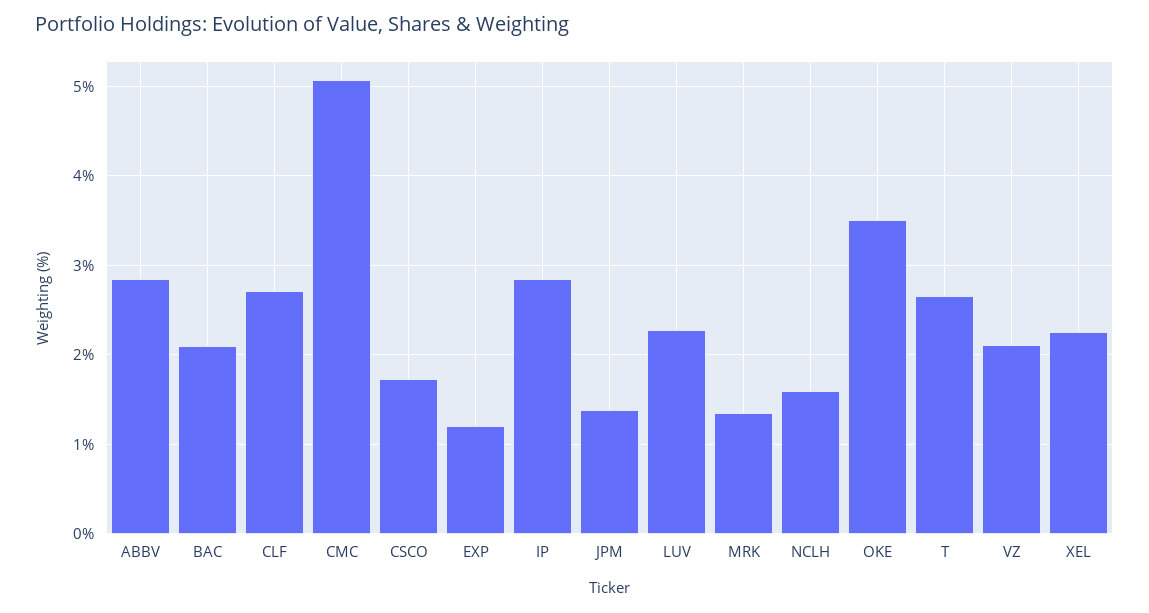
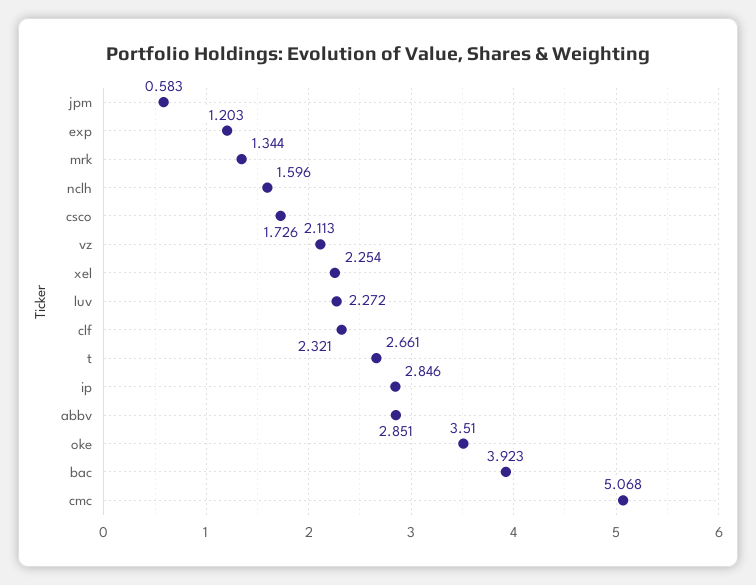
BAC: 2.1 -> 3.923
CLF: 2.7 -> 2.321
JPM: 1.4 -> 0.583

